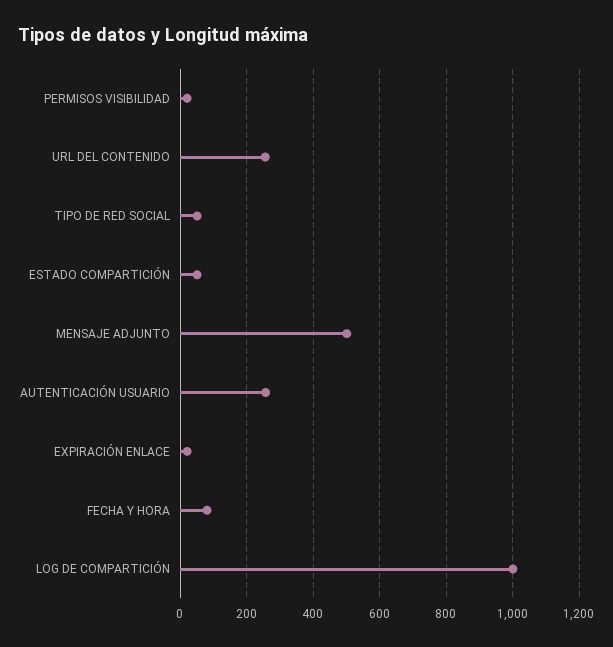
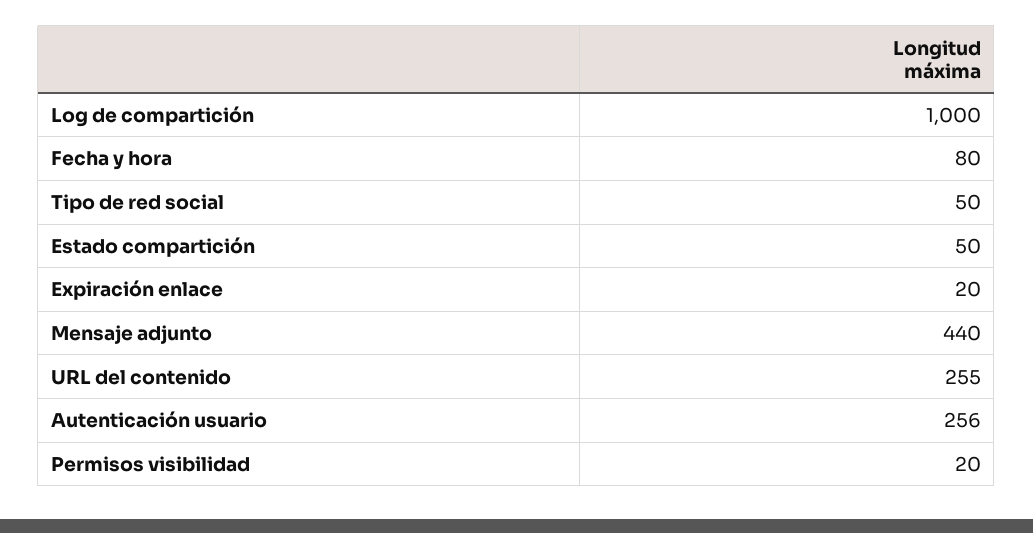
MENSAJE ADJUNTO: 500 -> 440

